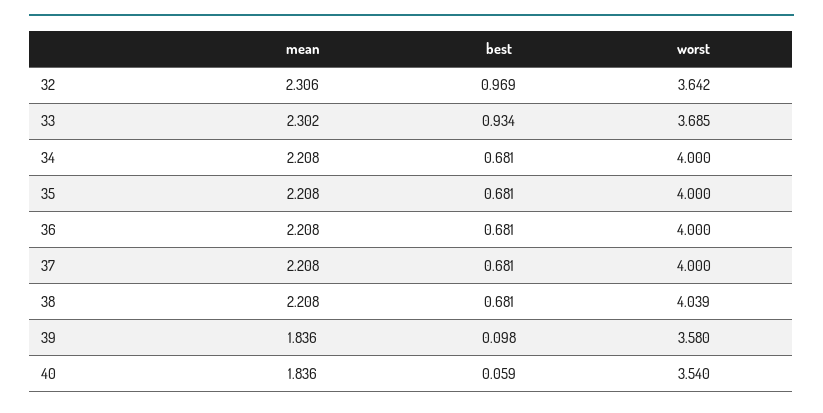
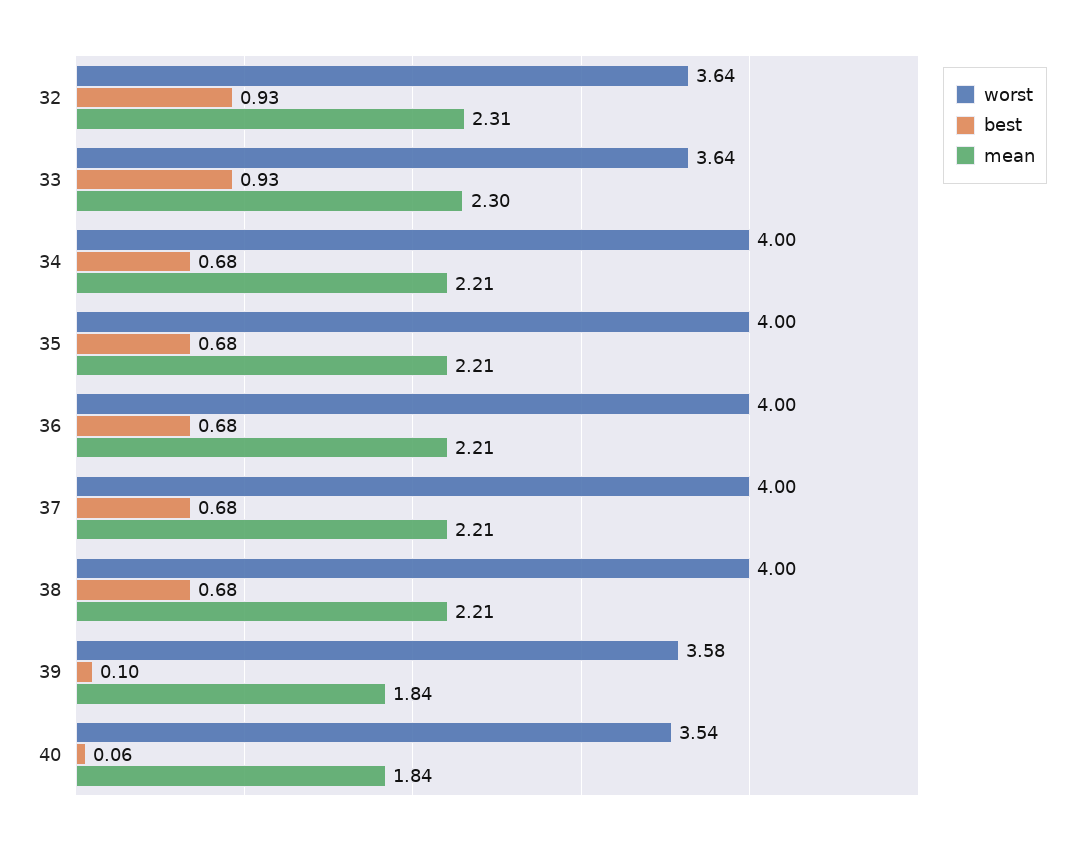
best, 32: 0.969 -> 0.93
worst, 33: 3.685 -> 3.64
worst, 38: 4.039 -> 4

